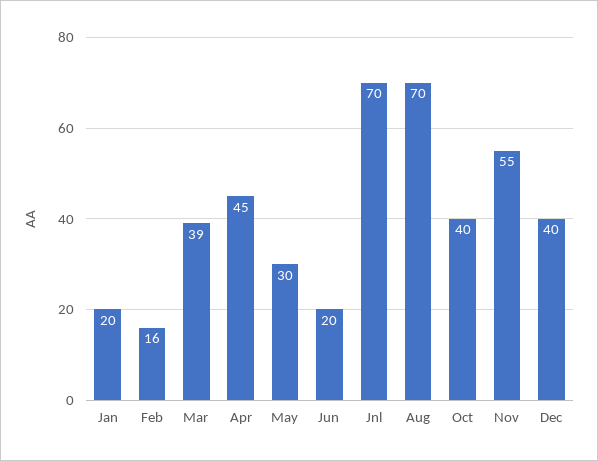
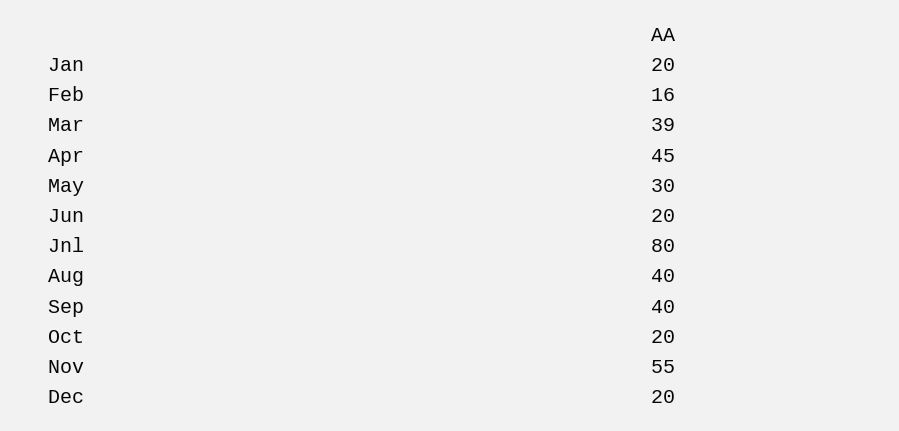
Jnl: 70 -> 80
Aug: 70 -> 40
Oct: 40 -> 20
Dec: 40 -> 20
Sep: none -> 40

